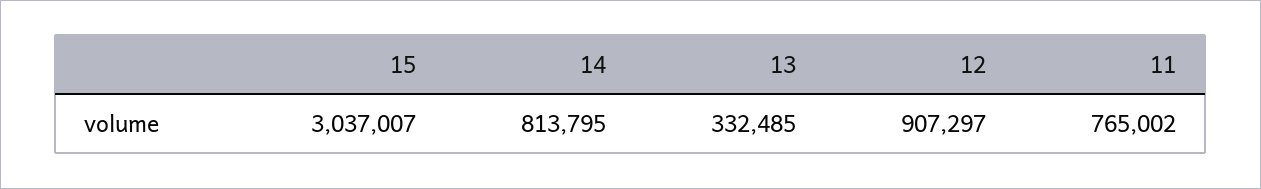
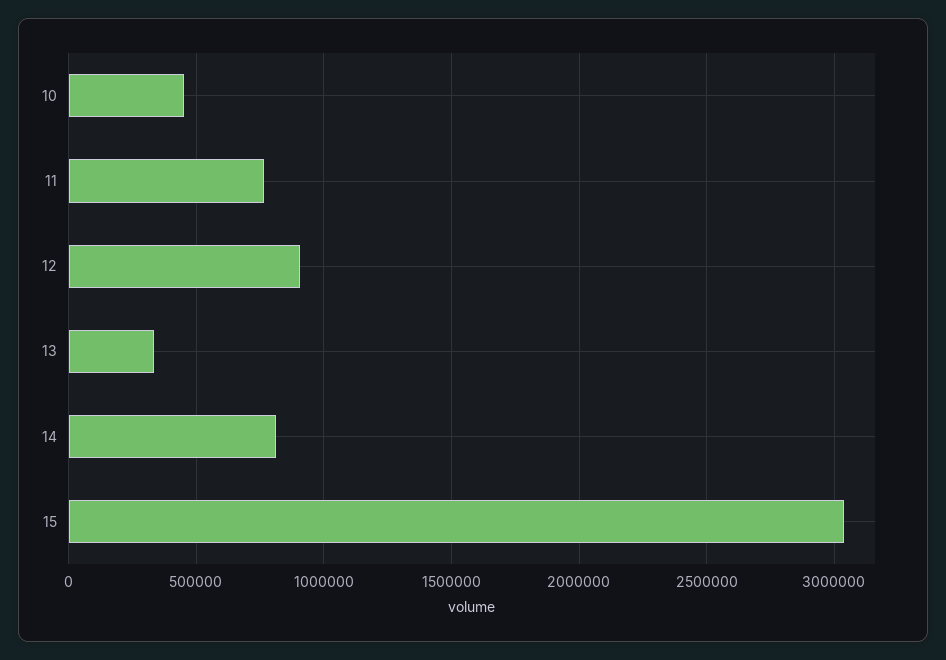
10: none -> 450000

